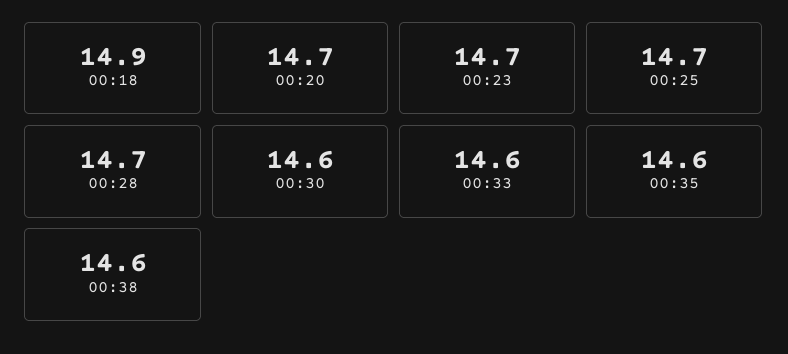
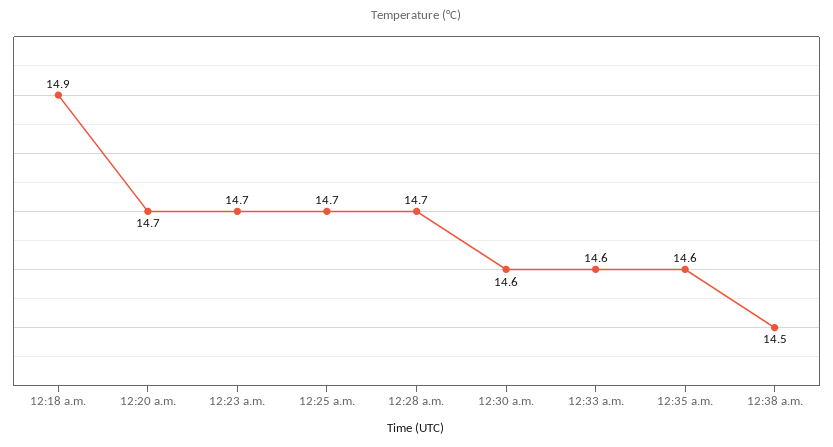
00:38: 14.6 -> 14.5

